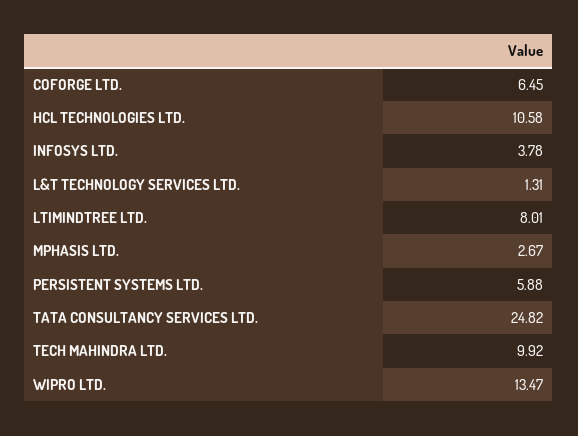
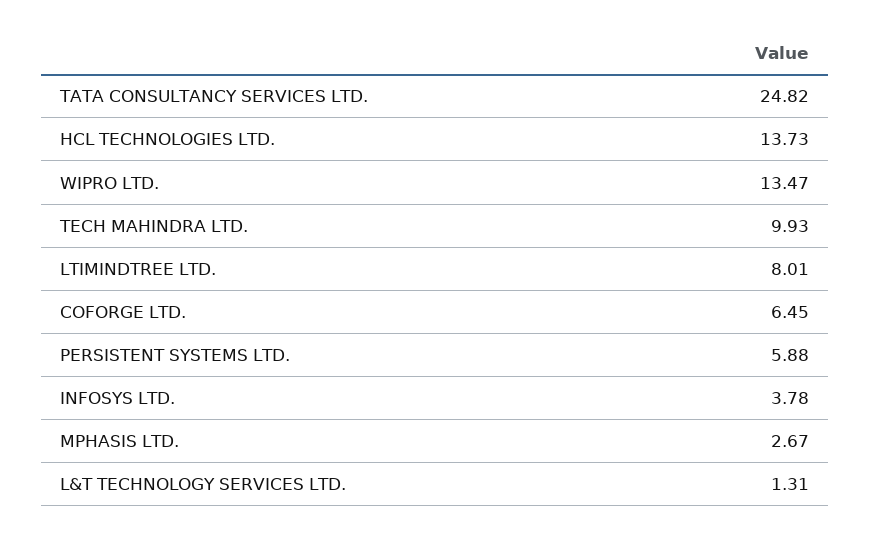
HCL TECHNOLOGIES LTD.: 10.58 -> 13.73
TECH MAHINDRA LTD.: 9.92 -> 9.93

